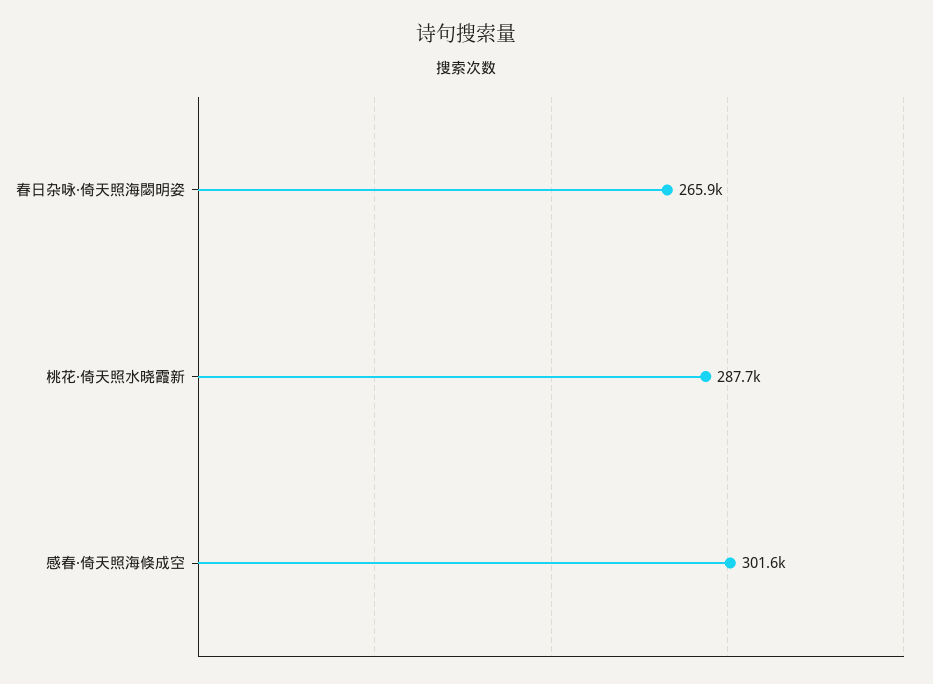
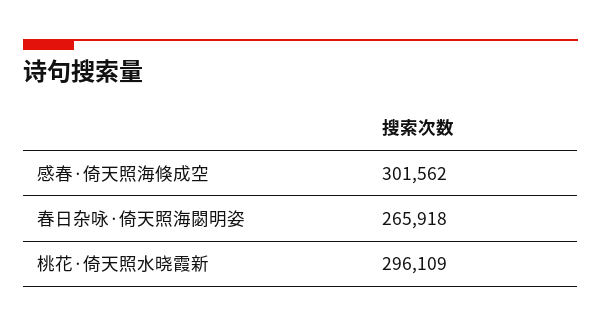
桃花·倚天照水晓霞新: 287700 -> 296109

